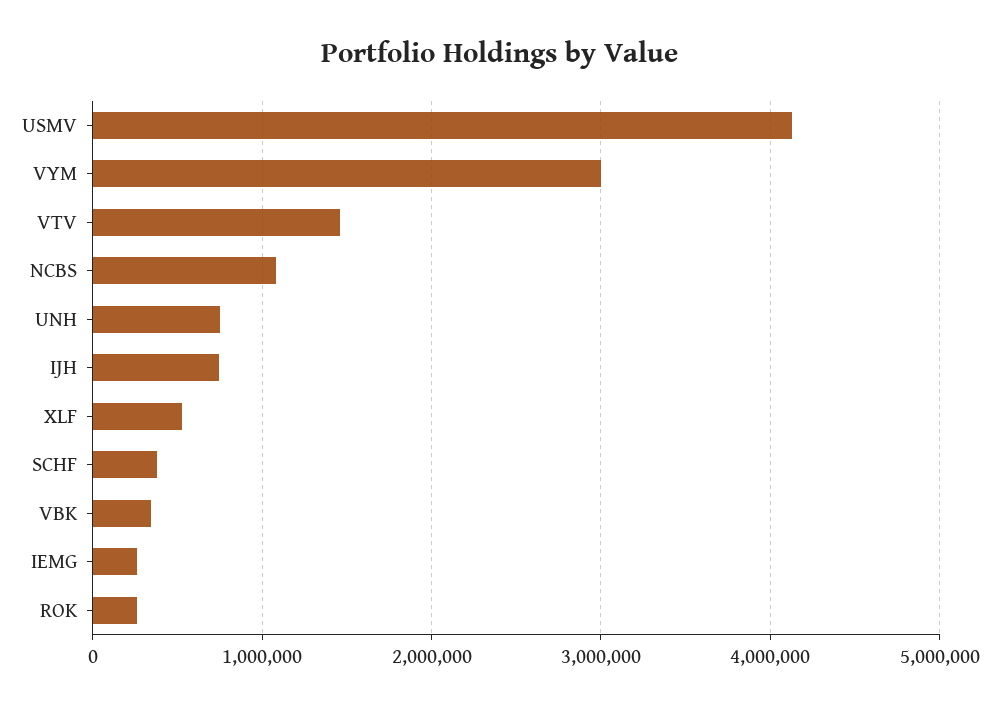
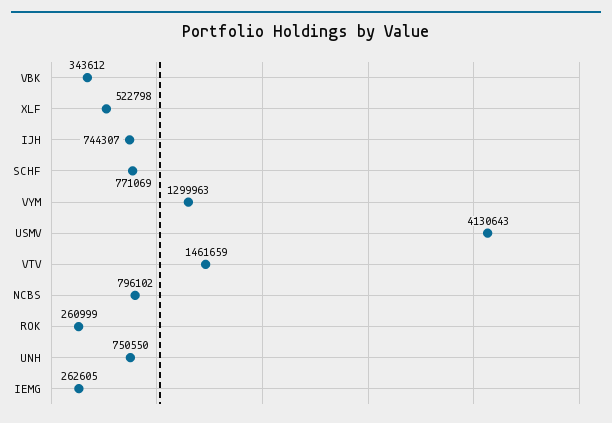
VYM: 3000000 -> 1299963
NCBS: 1100000 -> 796102
SCHF: 400000 -> 771069

